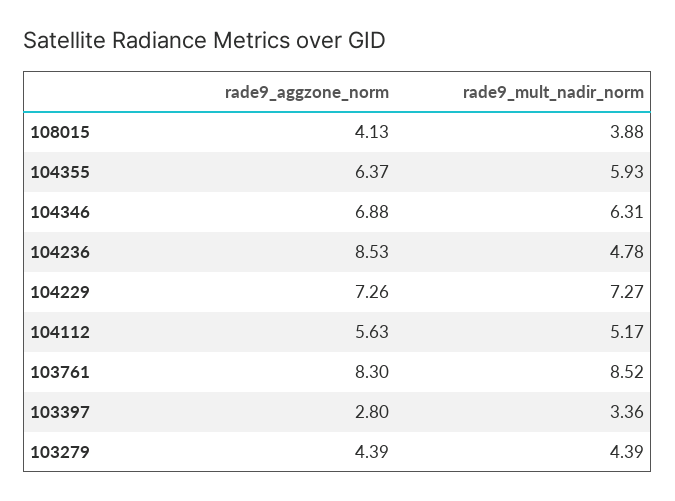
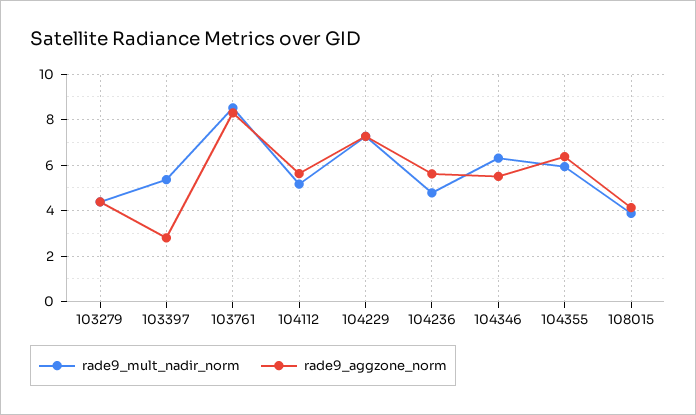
rade9_aggzone_norm, 104346: 6.88 -> 5.5
rade9_aggzone_norm, 104236: 8.53 -> 5.5
rade9_mult_nadir_norm, 103397: 3.36 -> 5.5

